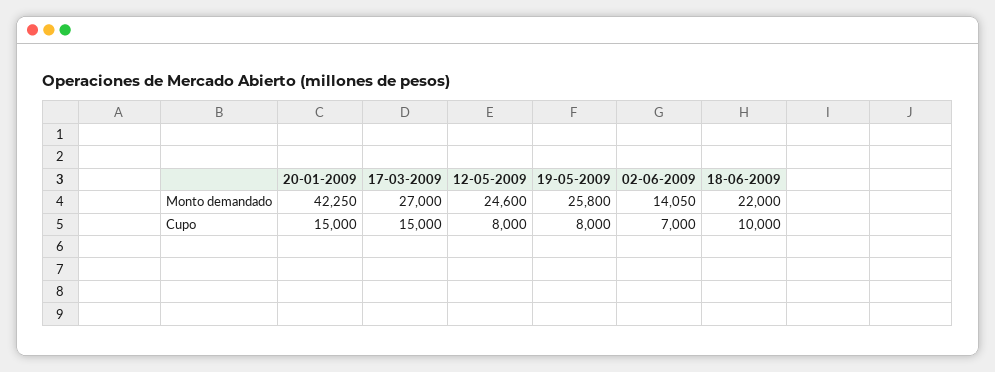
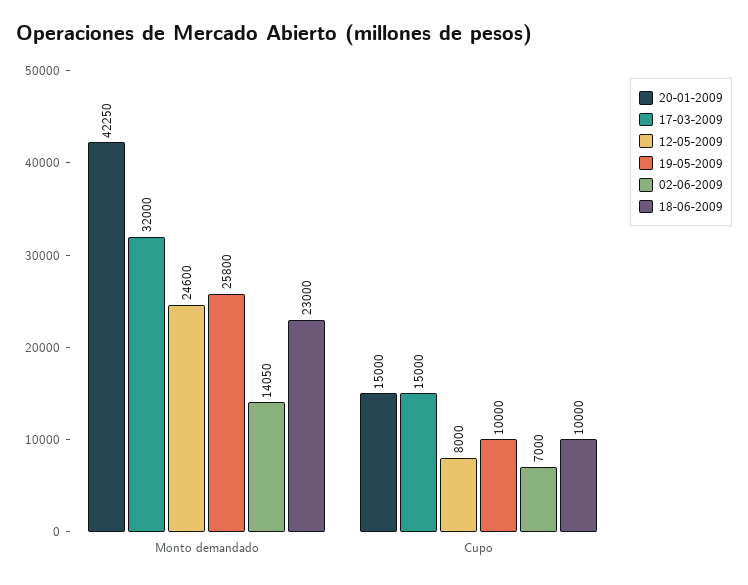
17-03-2009, Monto demandado: 27000 -> 32000
18-06-2009, Monto demandado: 22000 -> 23000
19-05-2009, Cupo: 8000 -> 10000

